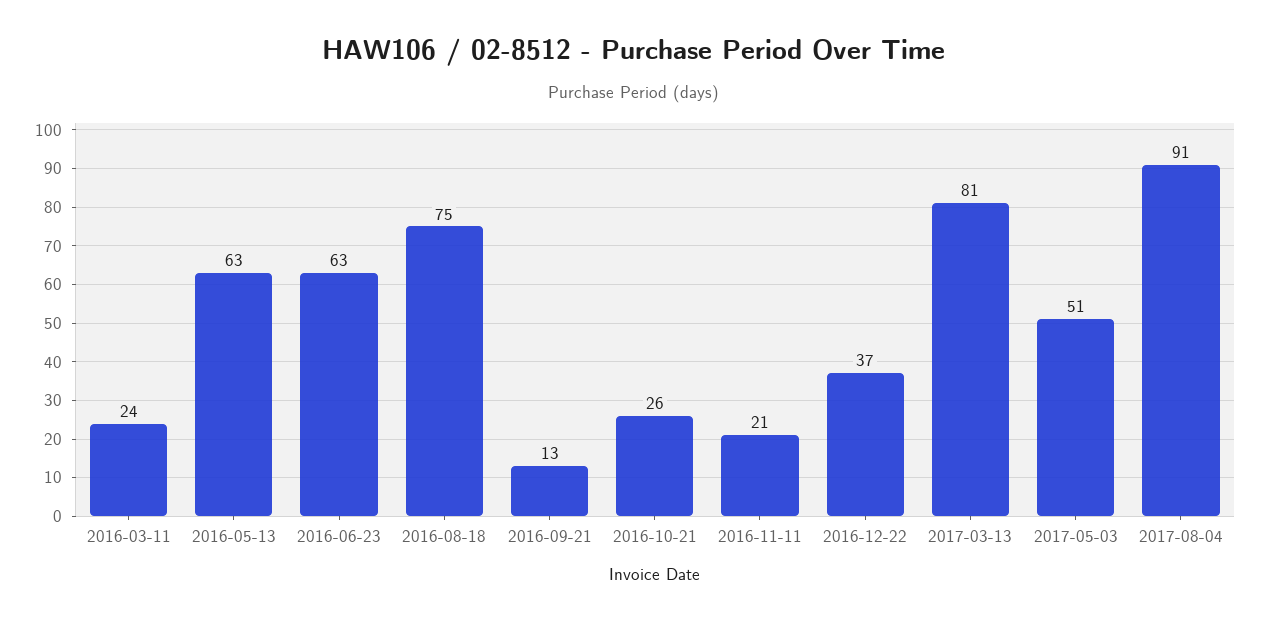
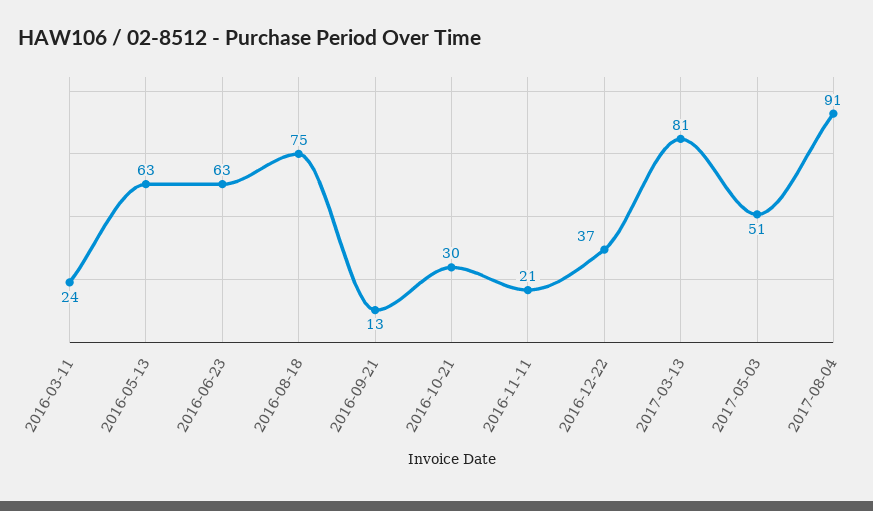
2016-10-21: 26 -> 30

